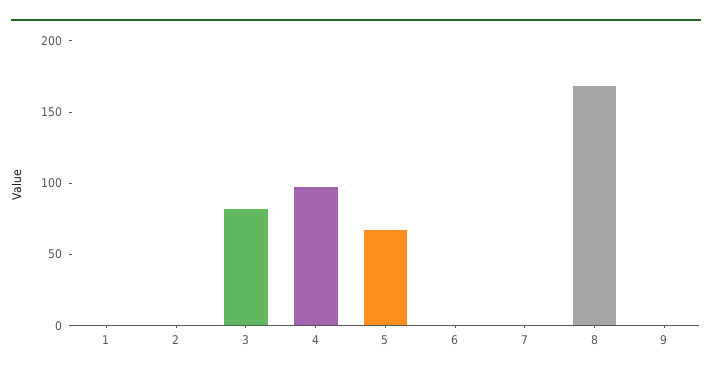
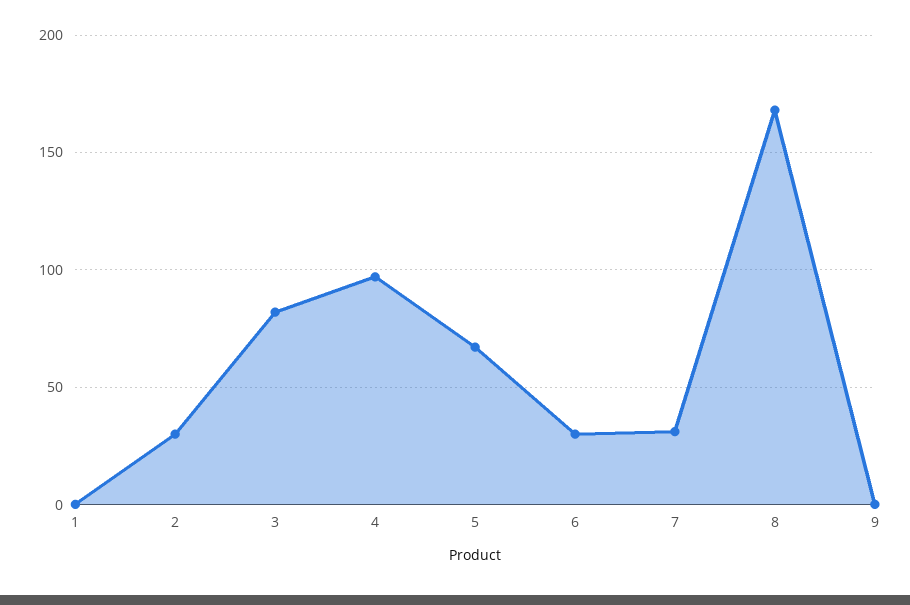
2: 0 -> 30
6: 0 -> 30
7: 0 -> 30

